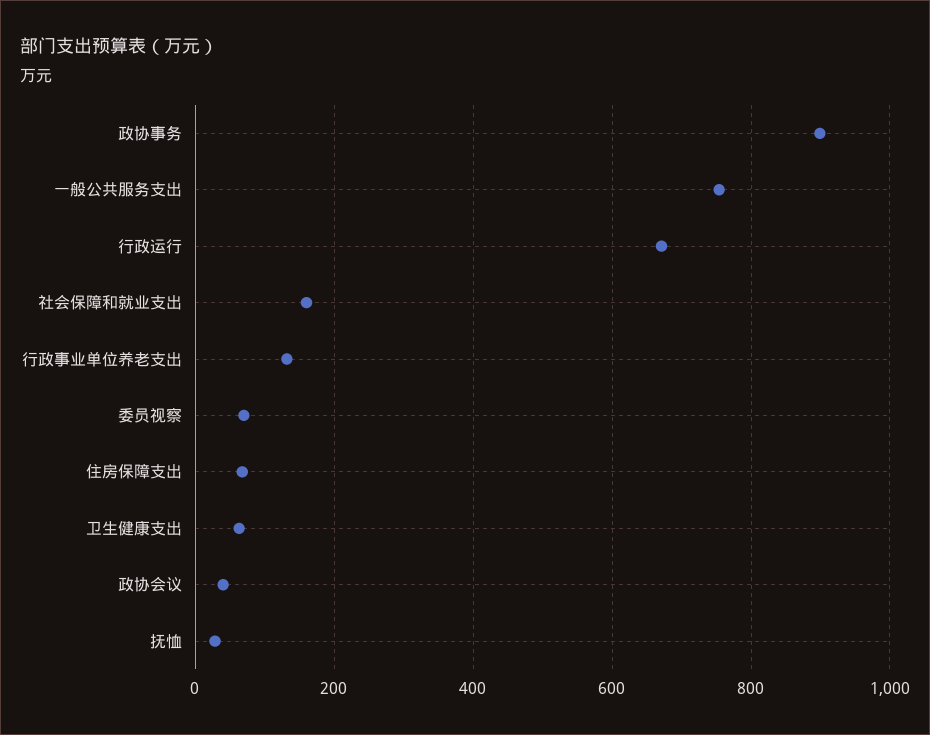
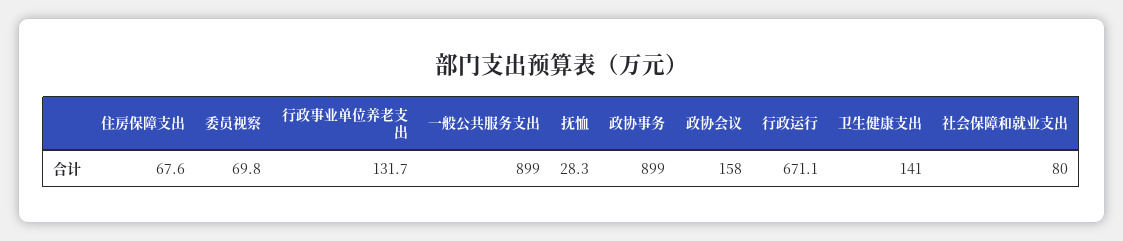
一般公共服务支出: 760 -> 899
社会保障和就业支出: 160 -> 80
卫生健康支出: 60 -> 141
政协会议: 40 -> 158

